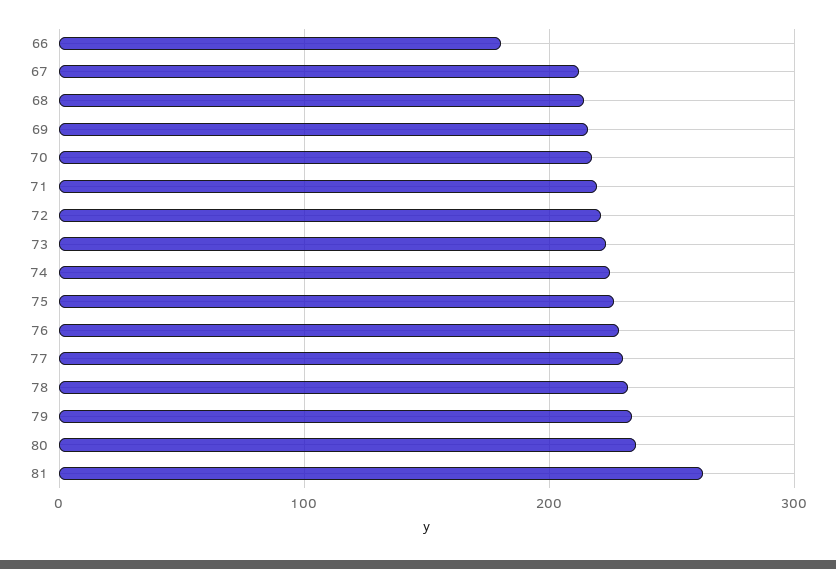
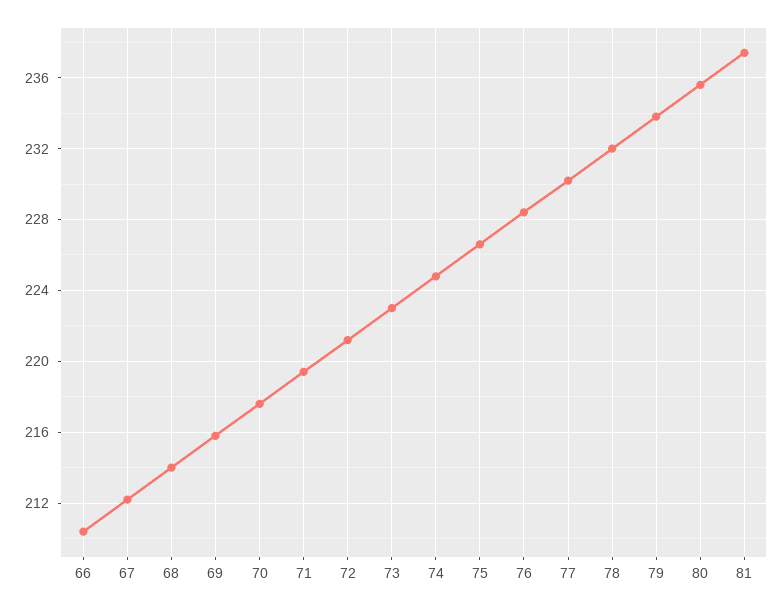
66: 180 -> 210.5
81: 260 -> 237.5

